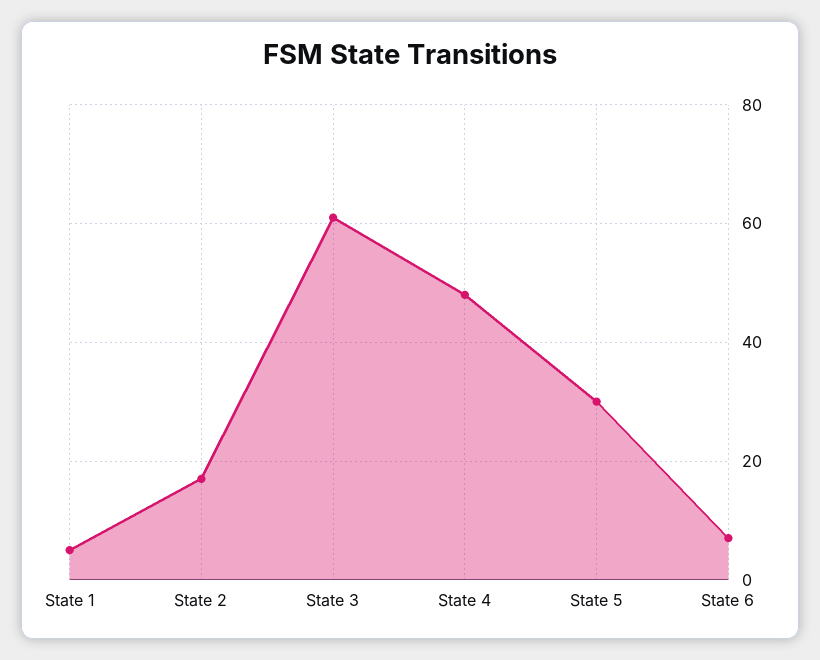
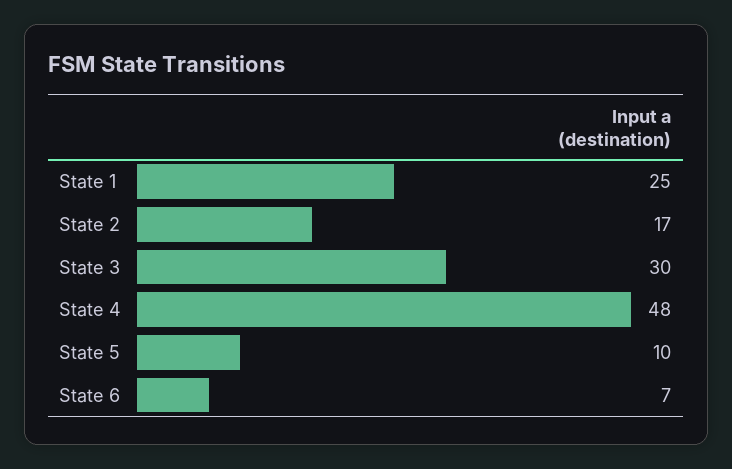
State 1: 5 -> 25
State 3: 60 -> 30
State 5: 30 -> 10

